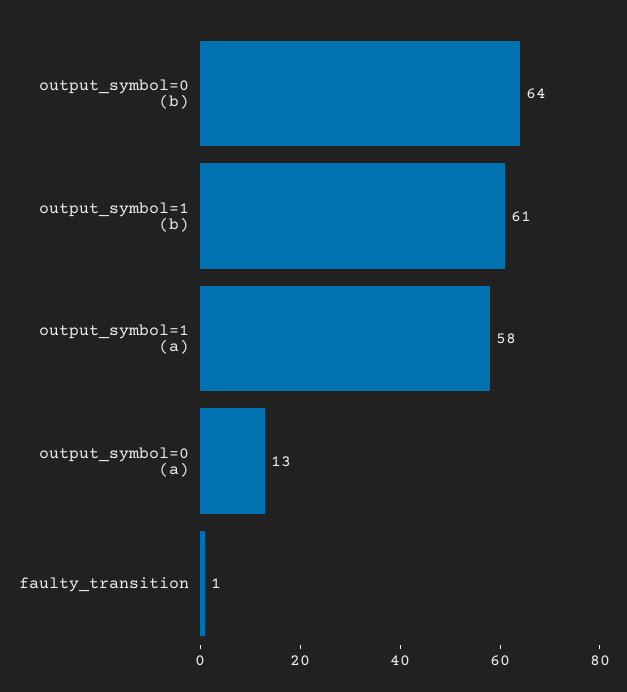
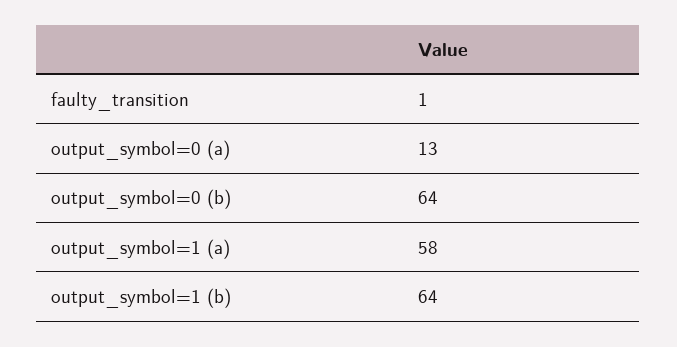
output_symbol=1 (b): 61 -> 64

